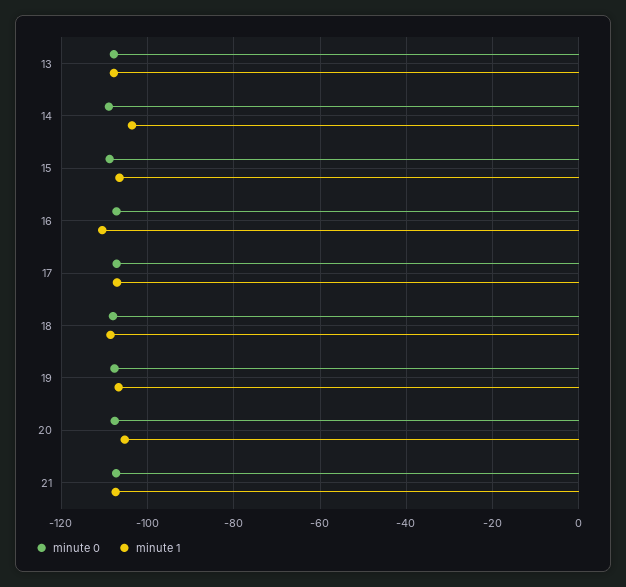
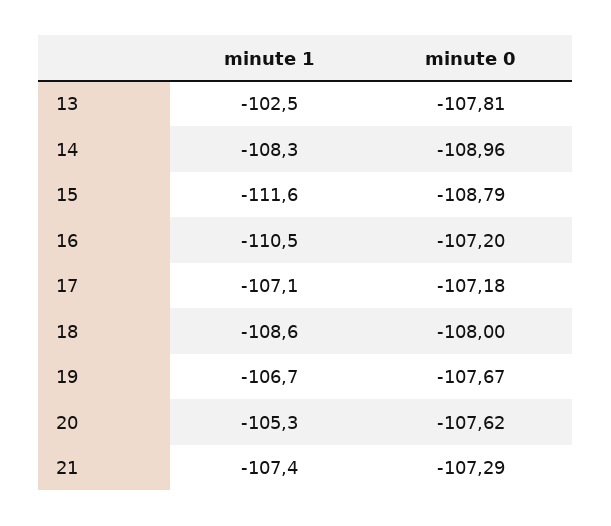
minute 1, 13: -108 -> -102.5
minute 1, 14: -104 -> -108.3
minute 1, 15: -106 -> -111.6

